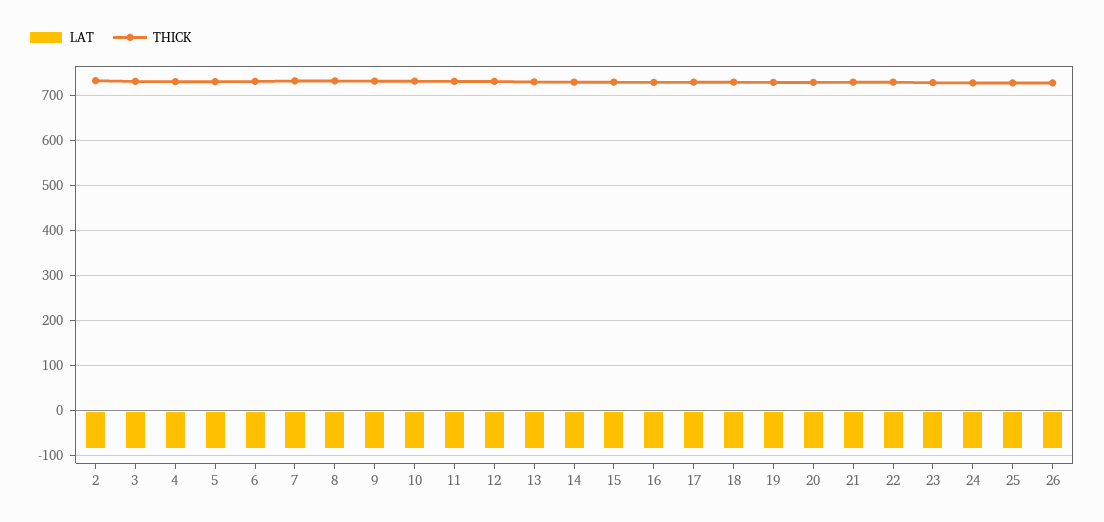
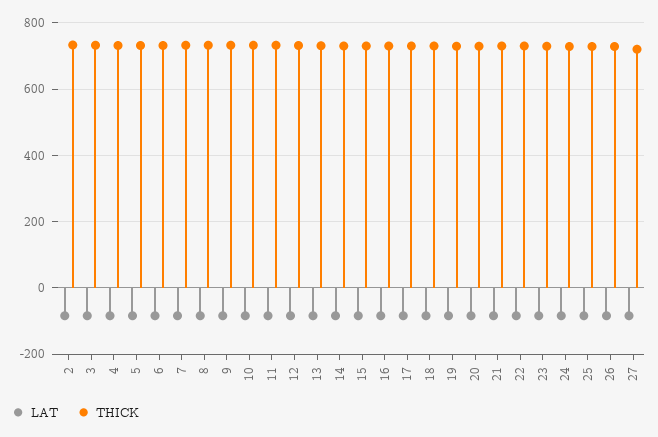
LAT, 27: none -> -80
THICK, 27: none -> 720

